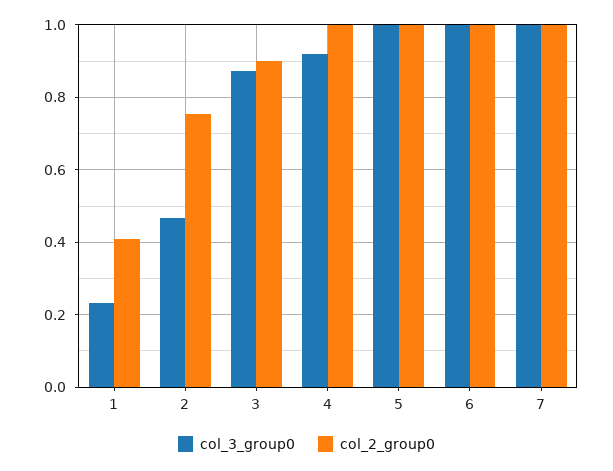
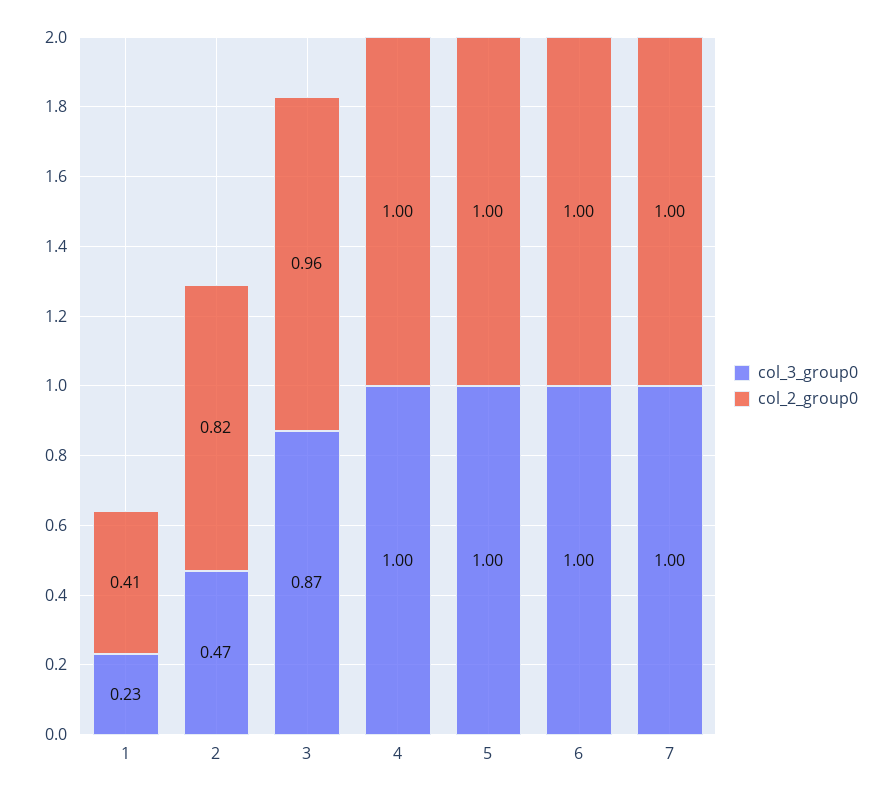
col_2_group0, 2: 0.76 -> 0.82
col_2_group0, 3: 0.9 -> 0.96
col_3_group0, 4: 0.92 -> 1

